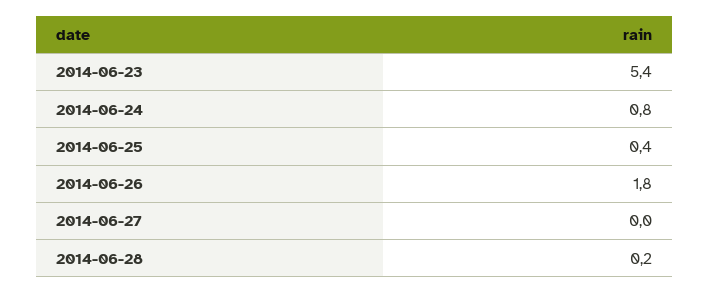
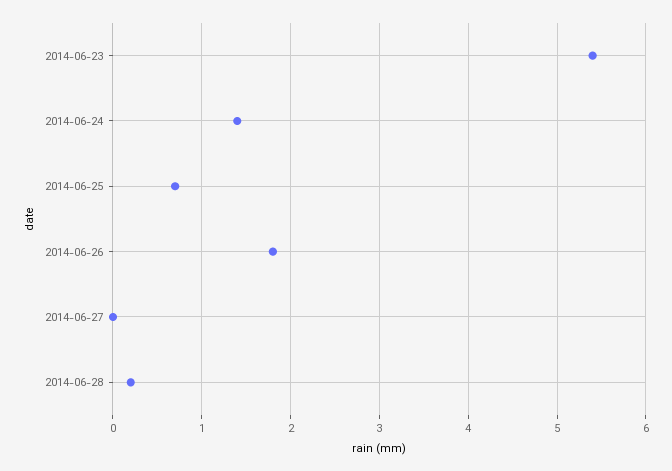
2014-06-24: 0.8 -> 1.4
2014-06-25: 0.4 -> 0.7

